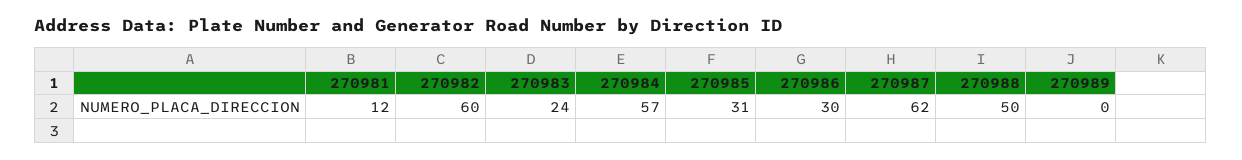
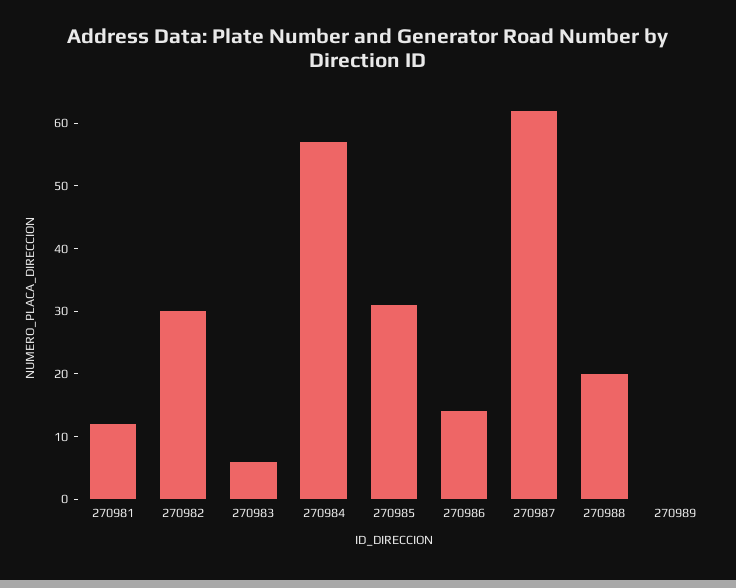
270982: 60 -> 30
270983: 24 -> 5
270986: 30 -> 15
270988: 50 -> 20

